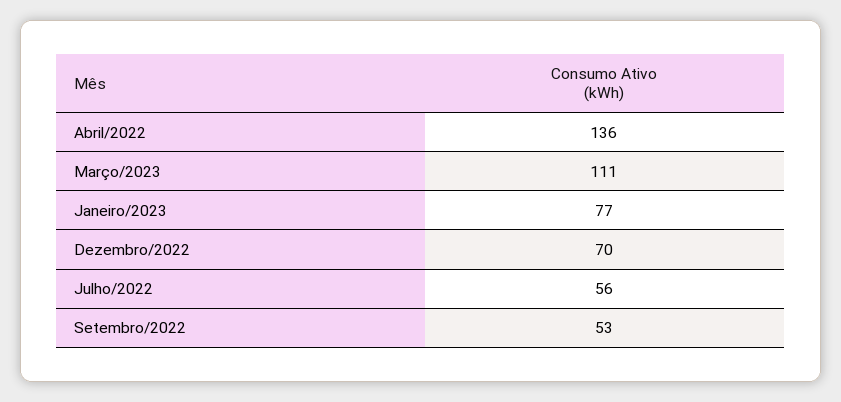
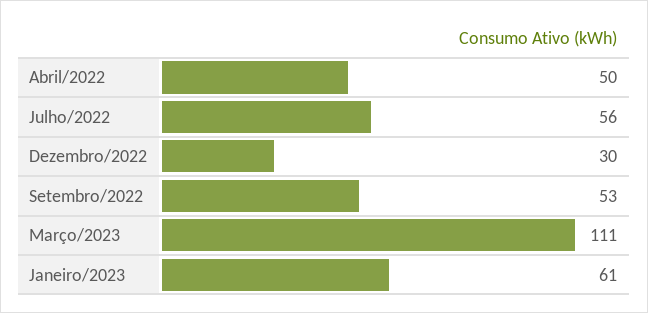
Abril/2022: 136 -> 50
Janeiro/2023: 77 -> 61
Dezembro/2022: 70 -> 30

